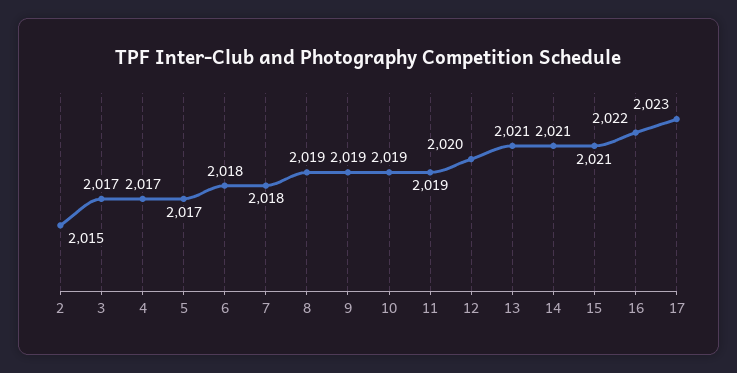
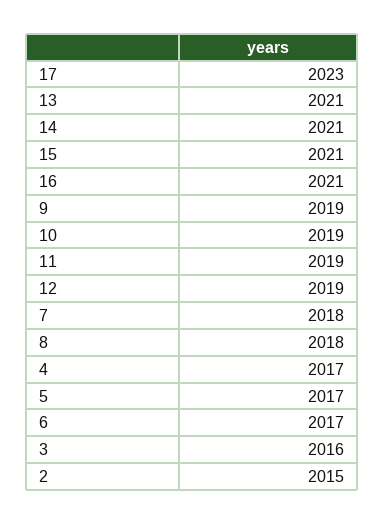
3: 2017 -> 2016
6: 2018 -> 2017
8: 2019 -> 2018
12: 2020 -> 2019
16: 2022 -> 2021

